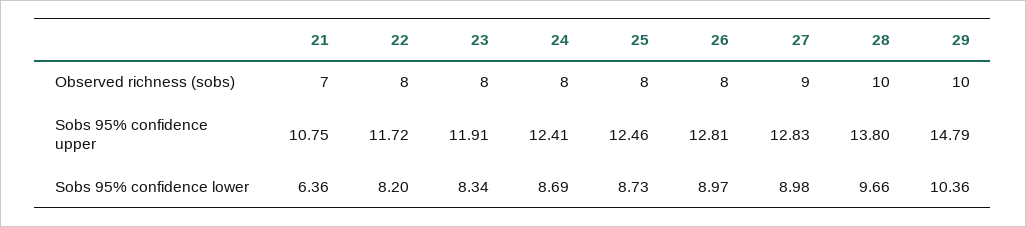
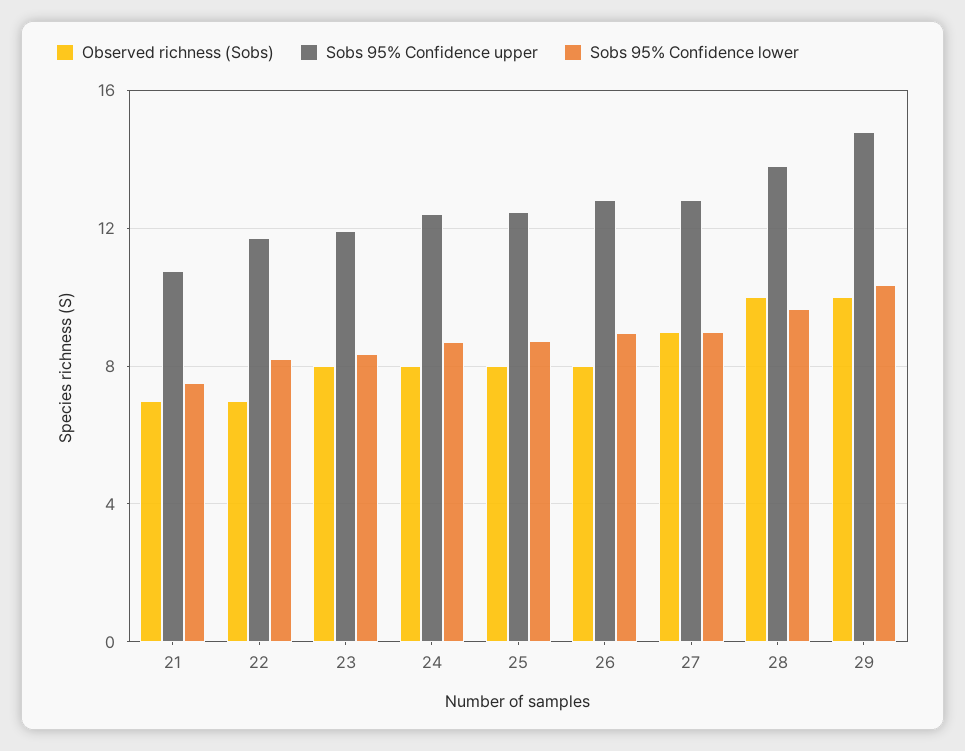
Observed richness (sobs), 22: 8 -> 7
Sobs 95% confidence lower, 21: 6.36 -> 7.5

